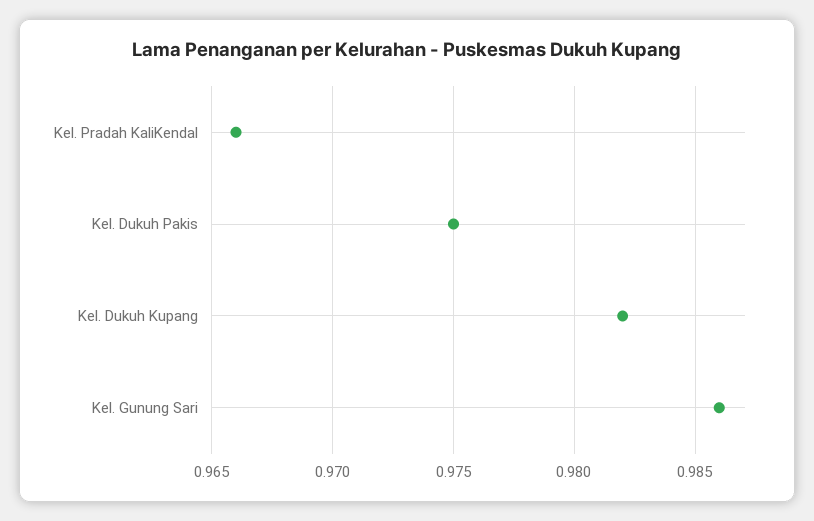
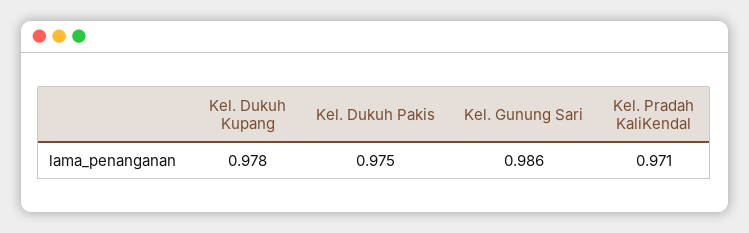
Kel. Pradah KaliKendal: 0.966 -> 0.971
Kel. Dukuh Kupang: 0.982 -> 0.978

